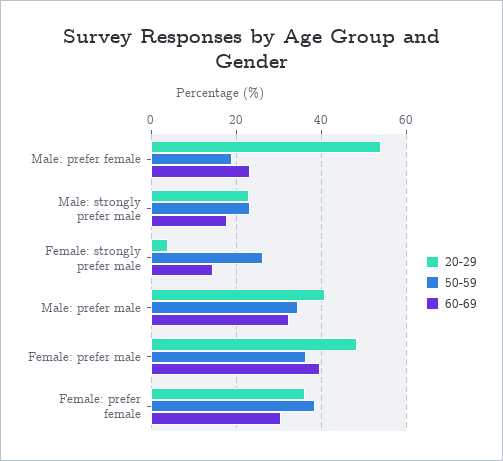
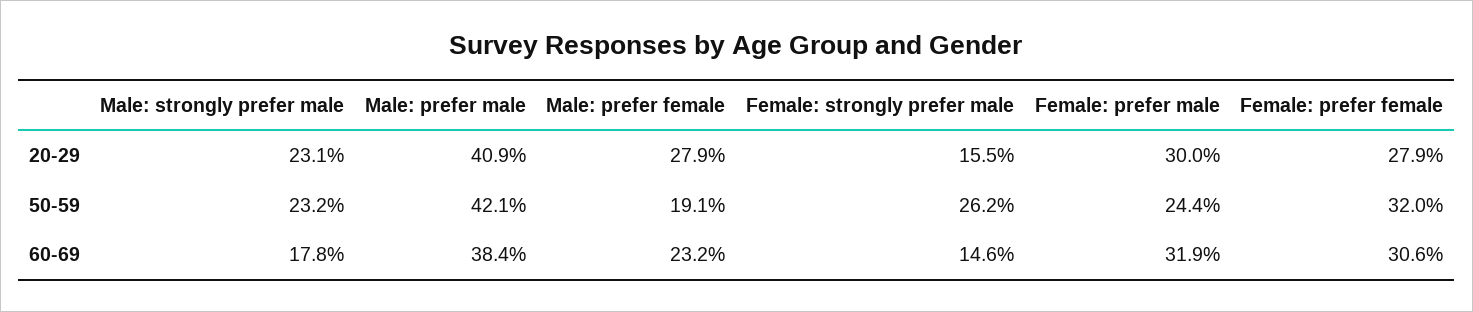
20-29, Male: prefer female: 54 -> 27.9
20-29, Female: strongly prefer male: 4 -> 15.5
50-59, Male: prefer male: 34 -> 42.1
60-69, Male: prefer male: 32 -> 38.4
20-29, Female: prefer male: 48 -> 30
50-59, Female: prefer male: 36 -> 24.4
60-69, Female: prefer male: 40 -> 31.9
20-29, Female: prefer female: 36 -> 27.9
50-59, Female: prefer female: 38 -> 32

